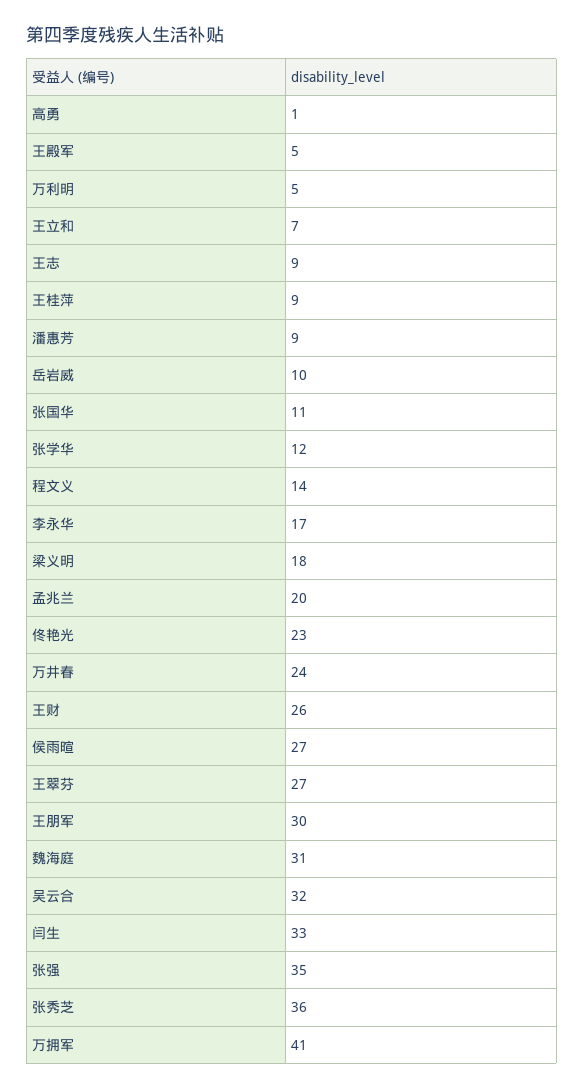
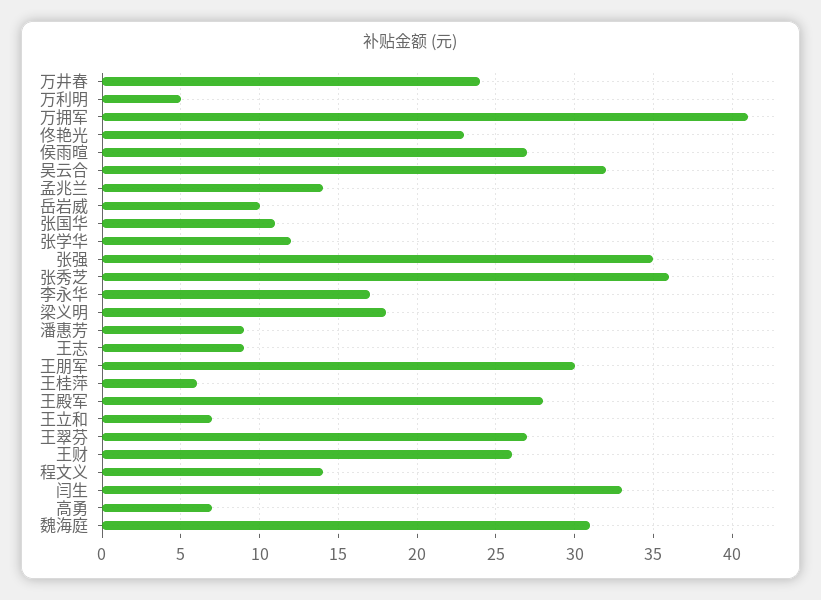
高勇: 1 -> 7
王殿军: 5 -> 28
王桂萍: 9 -> 6
孟兆兰: 20 -> 14

